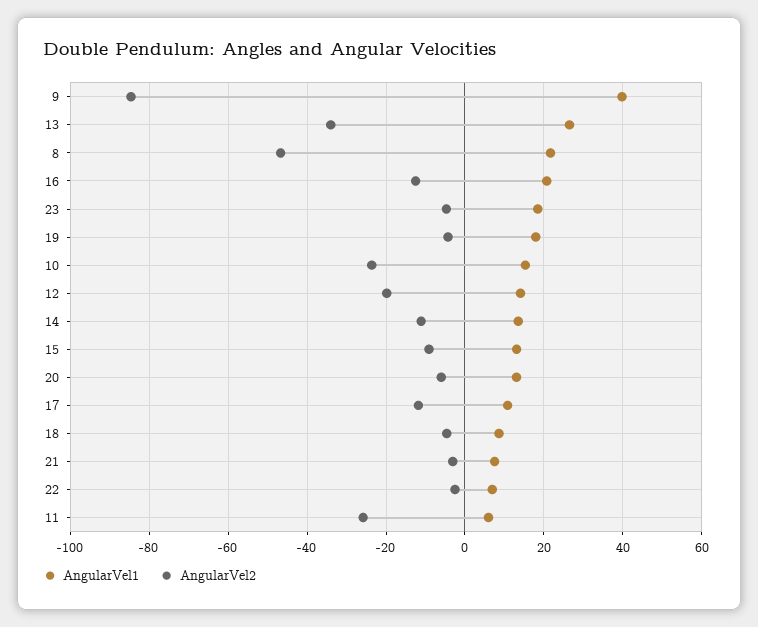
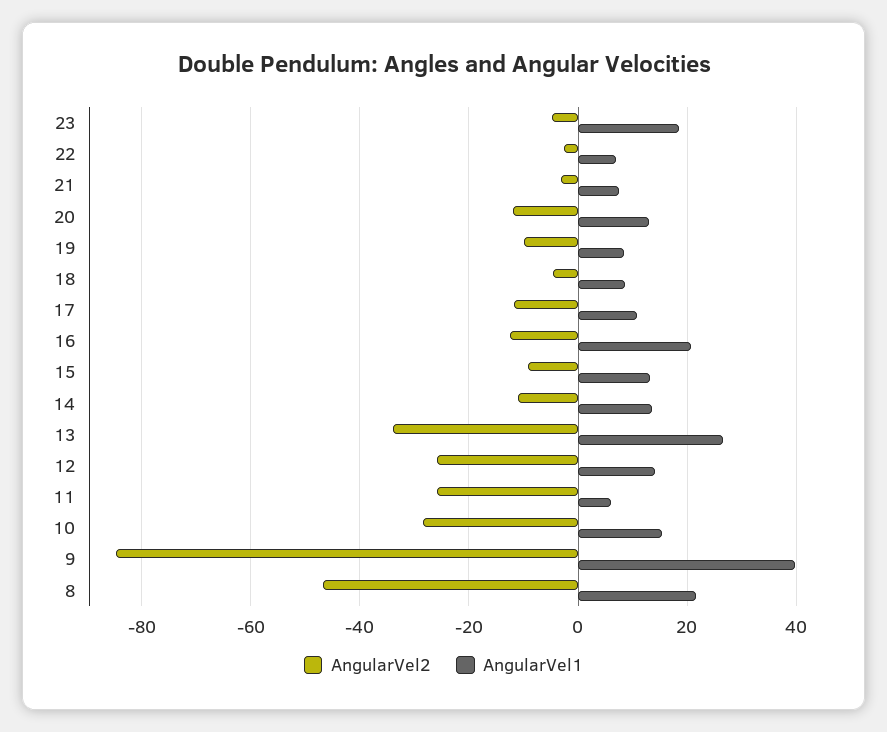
AngularVel1, 19: 18 -> 8
AngularVel2, 19: -4 -> -10
AngularVel2, 10: -24 -> -28
AngularVel2, 12: -20 -> -26
AngularVel2, 20: -6 -> -12

